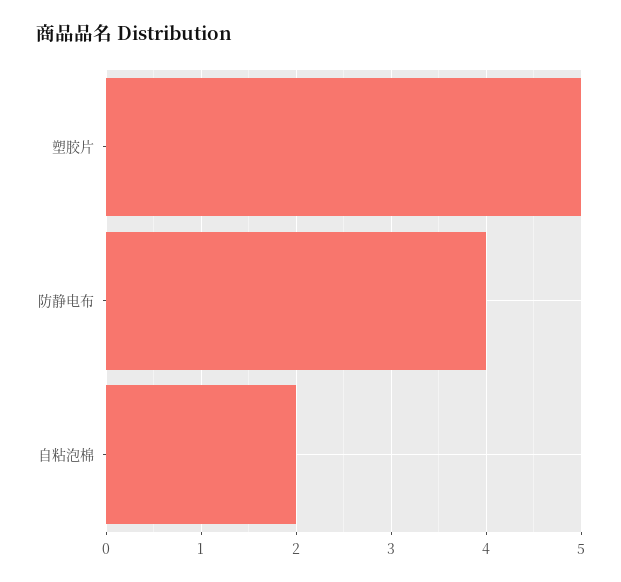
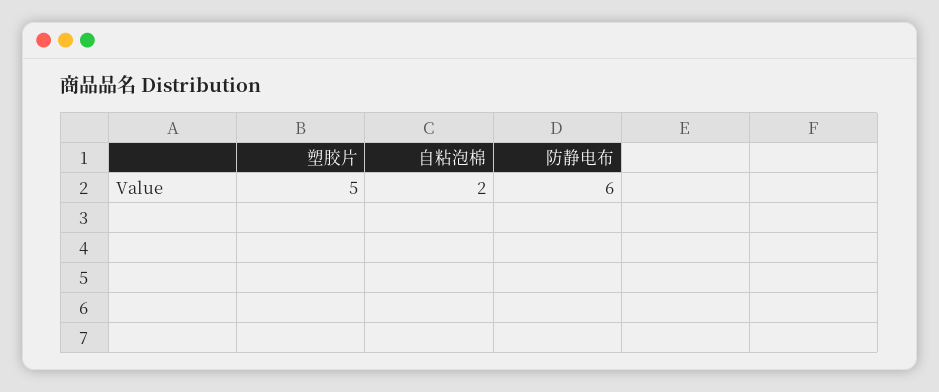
防静电布: 4 -> 6

